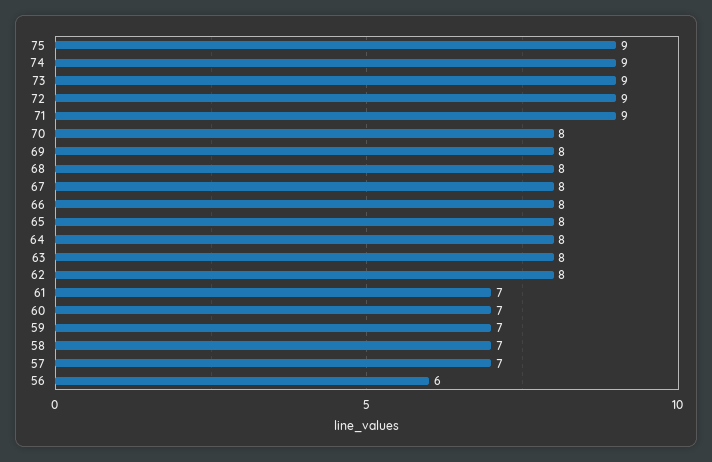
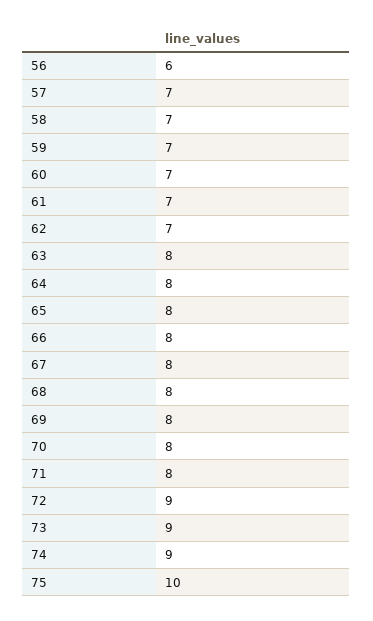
75: 9 -> 10
71: 9 -> 8
62: 8 -> 7

